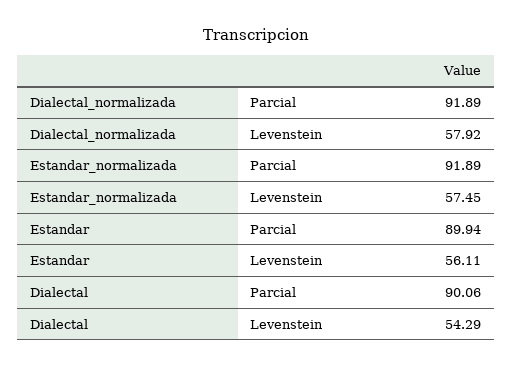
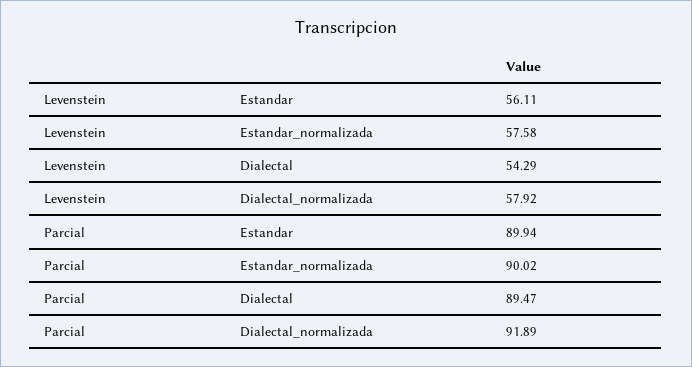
Estandar_normalizada, Parcial: 91.89 -> 90.02
Estandar_normalizada, Levenstein: 57.45 -> 57.58
Dialectal, Parcial: 90.06 -> 89.47

